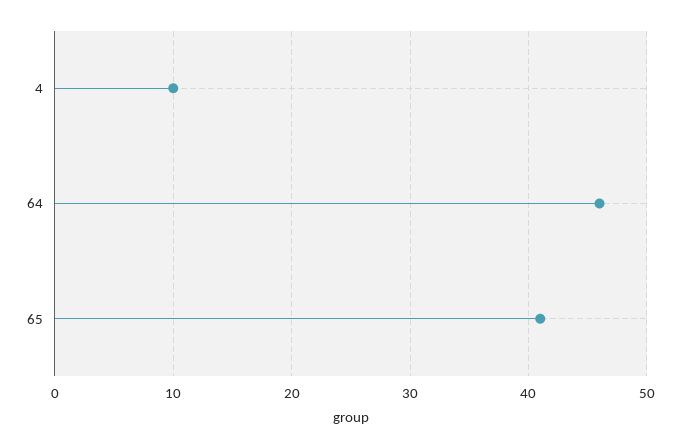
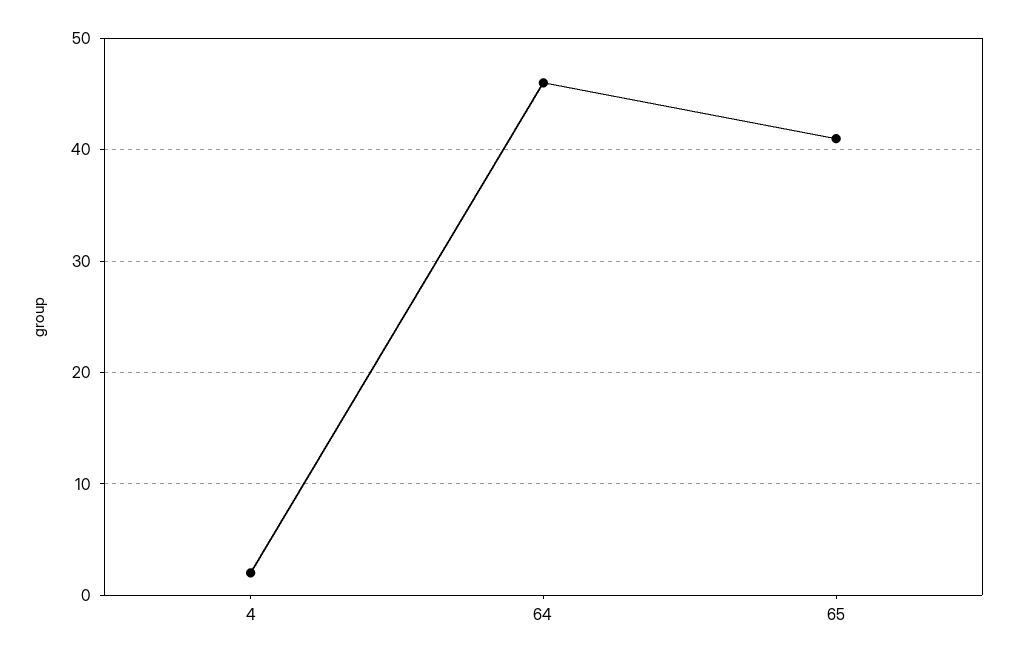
4: 10 -> 2

